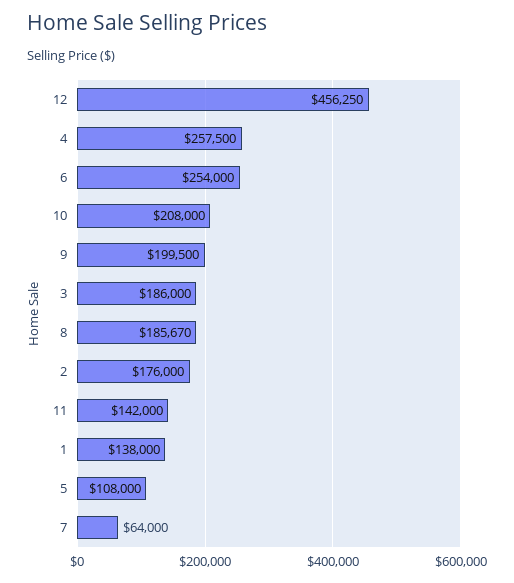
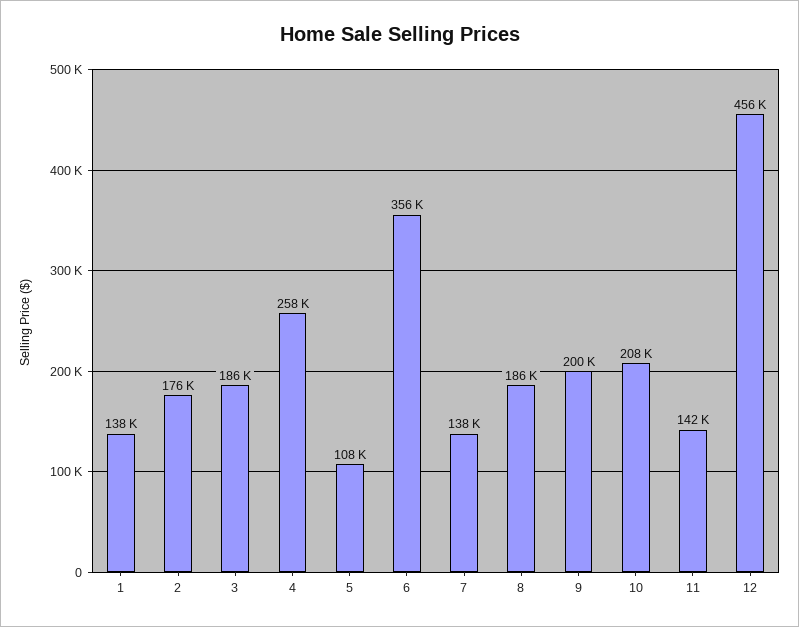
6: 254000 -> 356000
7: 64000 -> 138000

